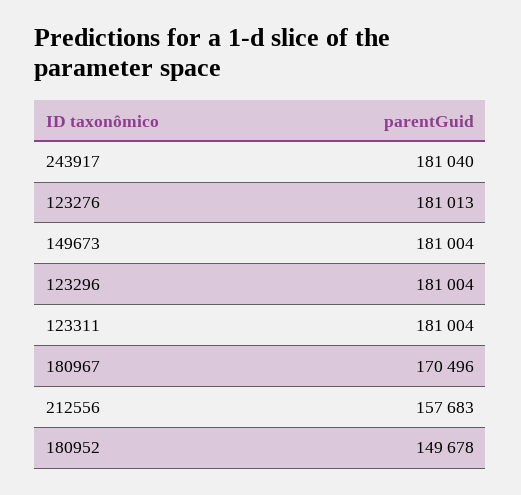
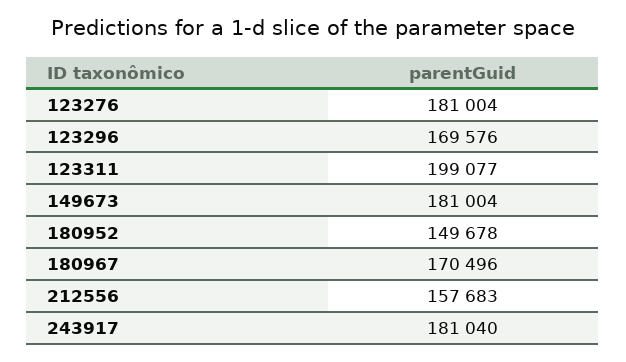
123276: 181013 -> 181004
123296: 181004 -> 169576
123311: 181004 -> 199077

